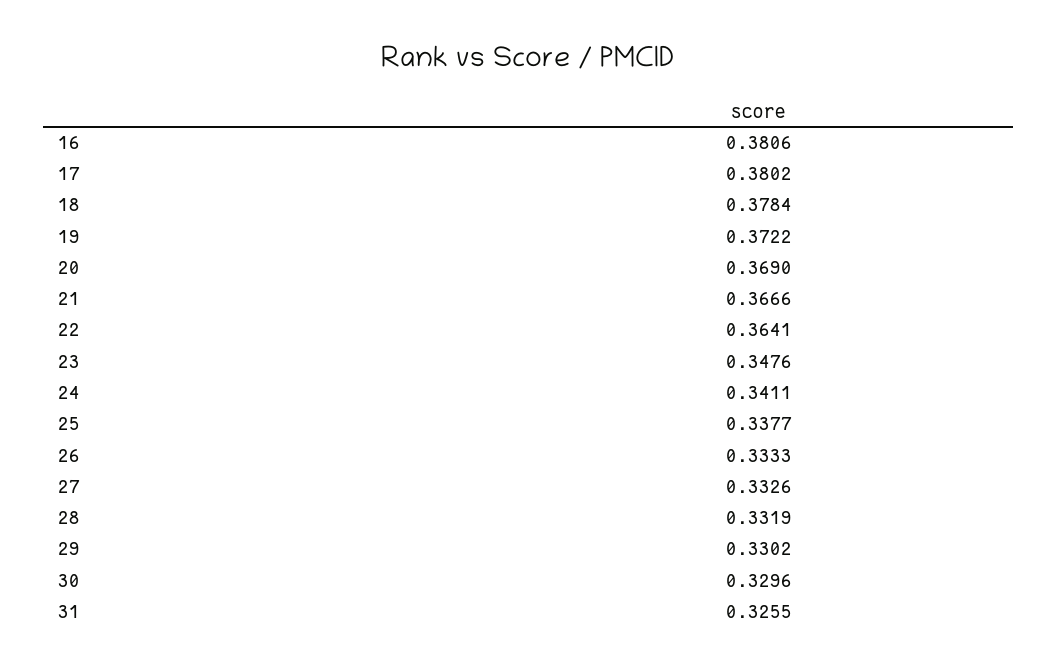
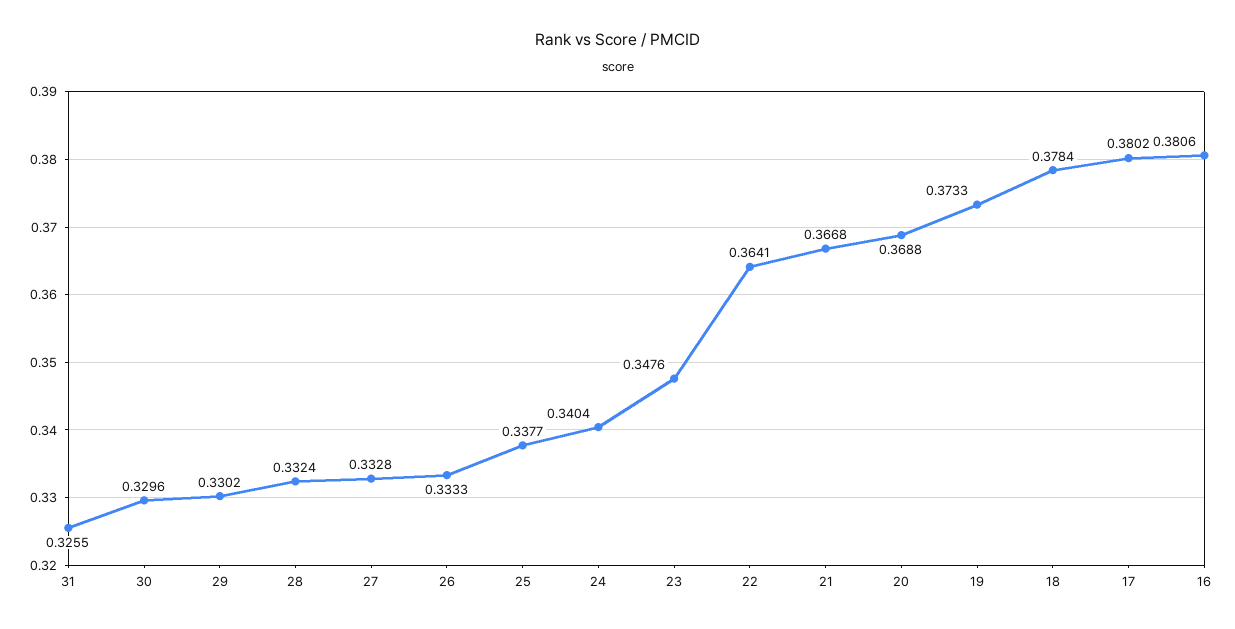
19: 0.3722 -> 0.3733
20: 0.369 -> 0.3688
21: 0.3666 -> 0.3668
24: 0.3411 -> 0.3404
27: 0.3326 -> 0.3328
28: 0.3319 -> 0.3324

